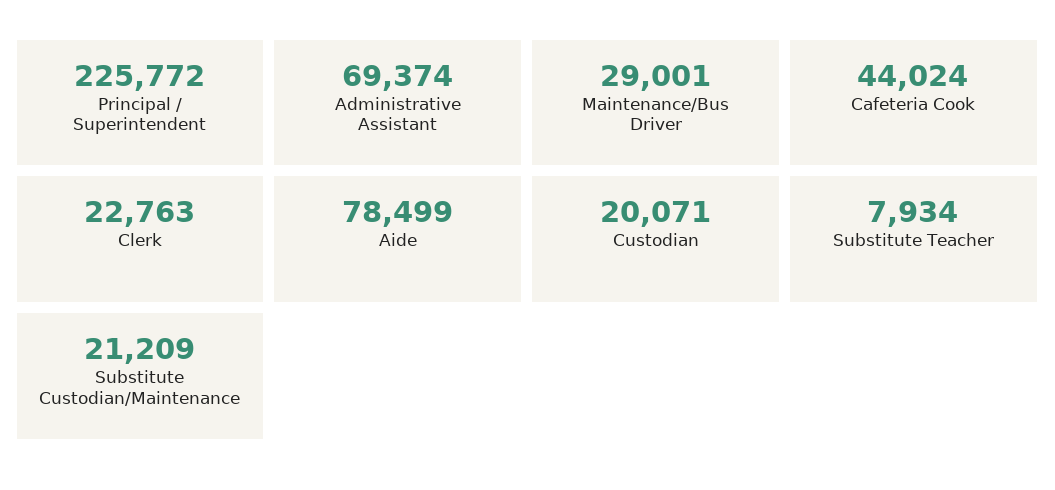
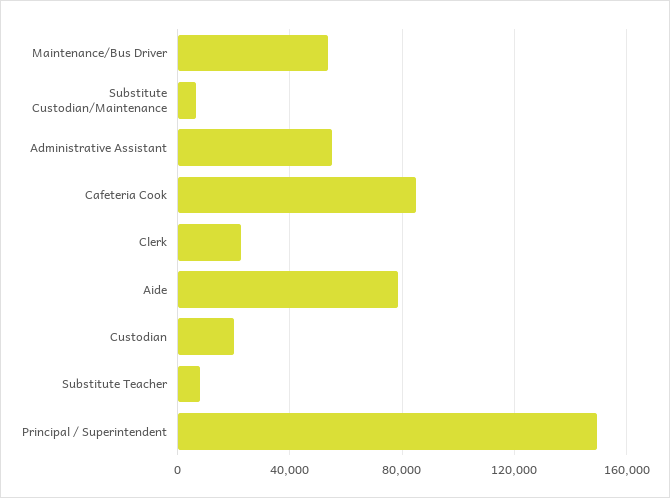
Principal / Superintendent: 225772 -> 150000
Administrative Assistant: 69374 -> 55000
Maintenance/Bus Driver: 29001 -> 55000
Cafeteria Cook: 44024 -> 85000
Substitute Custodian/Maintenance: 21209 -> 5000

